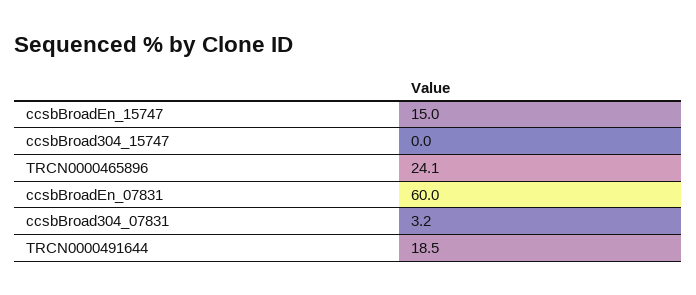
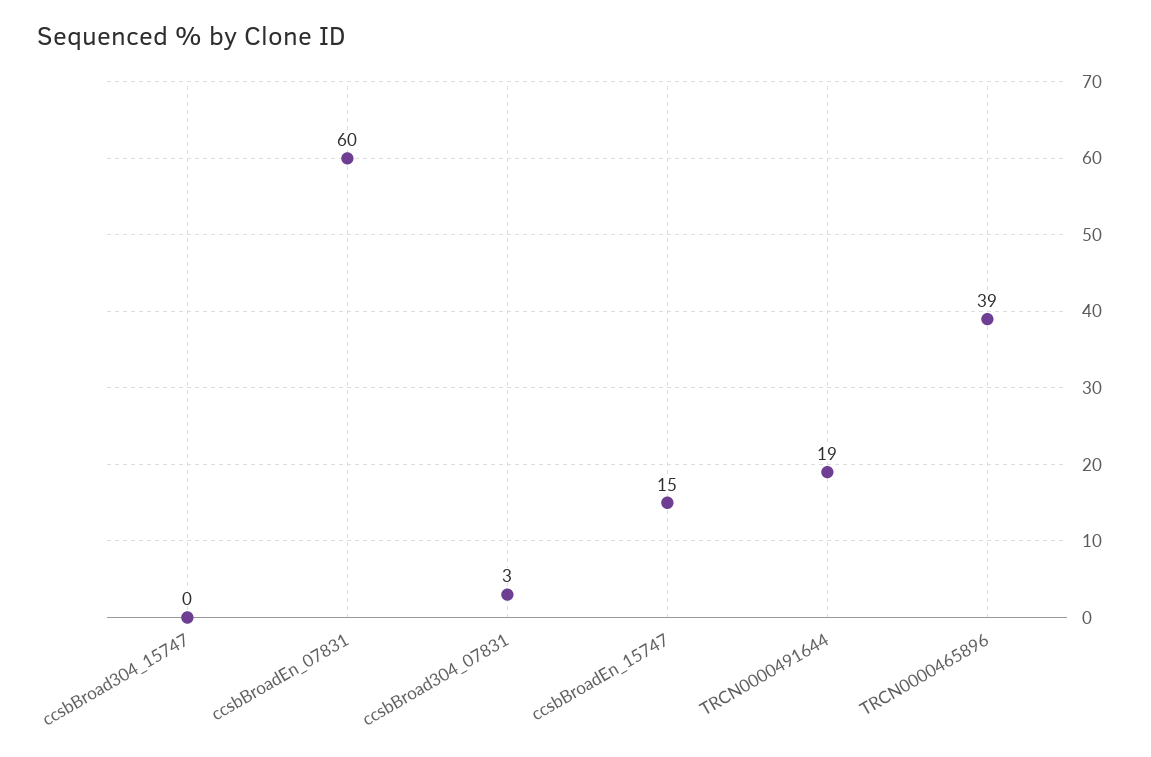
TRCN0000465896: 24.1 -> 39

